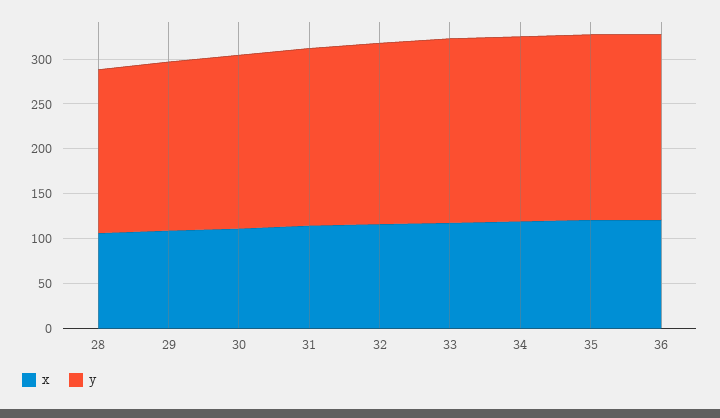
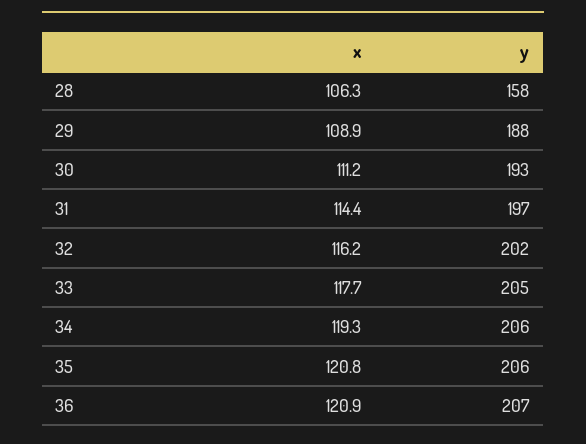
y, 28: 180 -> 158

